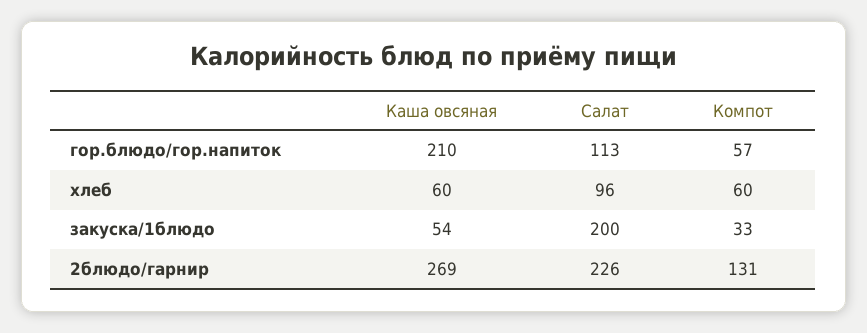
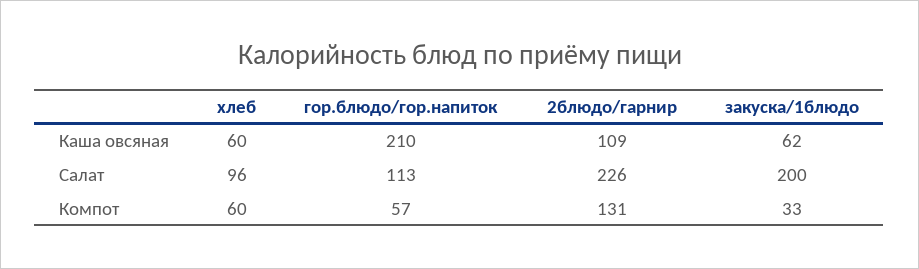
Каша овсяная, закуска/1блюдо: 54 -> 62
Каша овсяная, 2блюдо/гарнир: 269 -> 109

